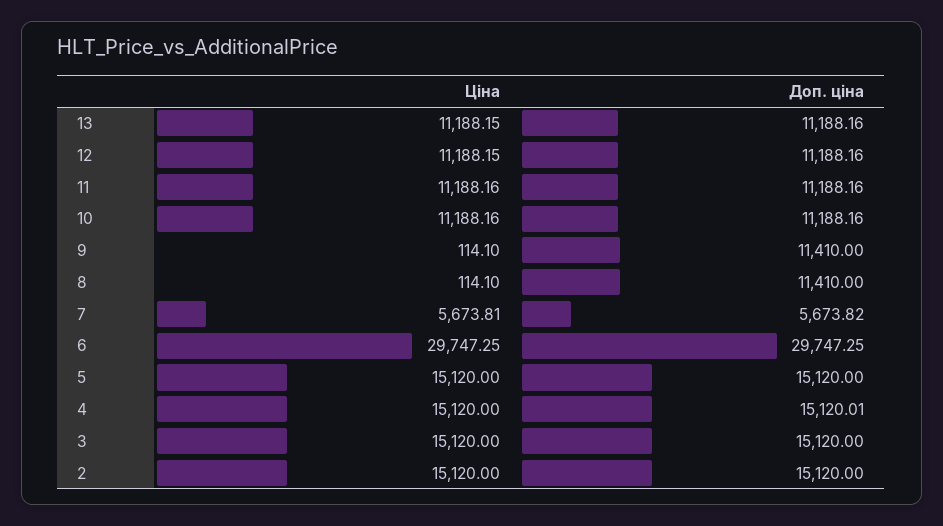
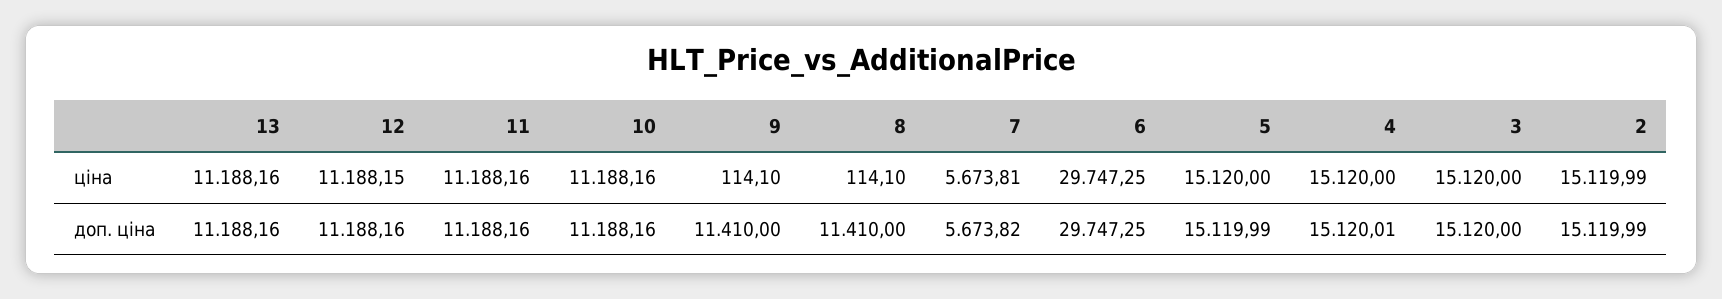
Ціна, 13: 11188.15 -> 11188.16
Доп. ціна, 5: 15120 -> 15119.99
Ціна, 2: 15120 -> 15119.99
Доп. ціна, 2: 15120 -> 15119.99

